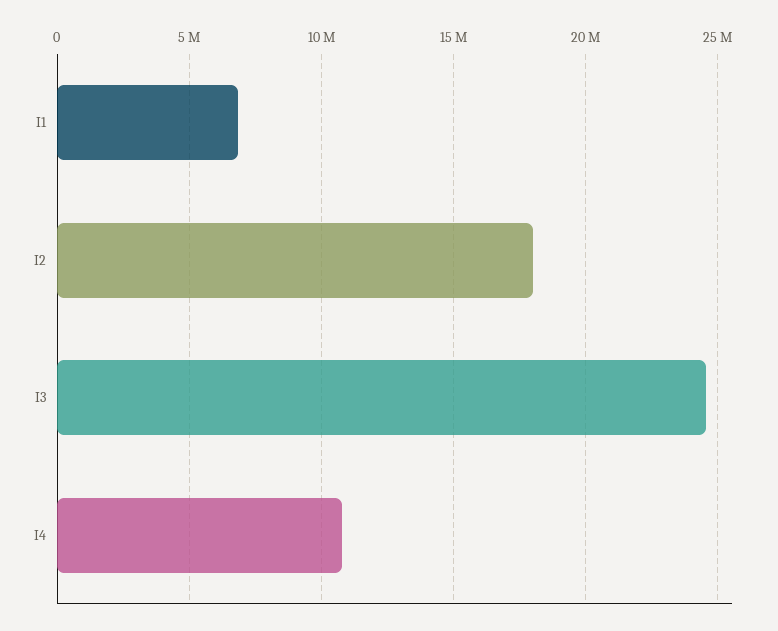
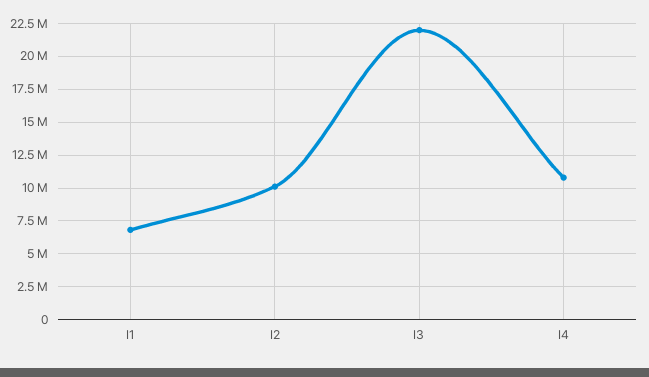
I2: 18000000 -> 10000000
I3: 24500000 -> 22000000

